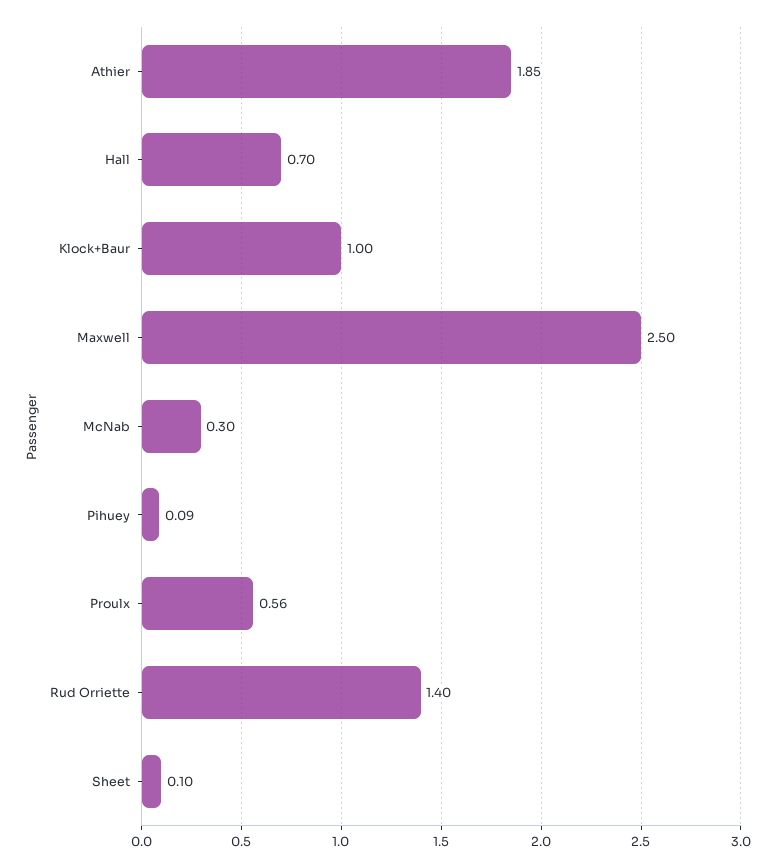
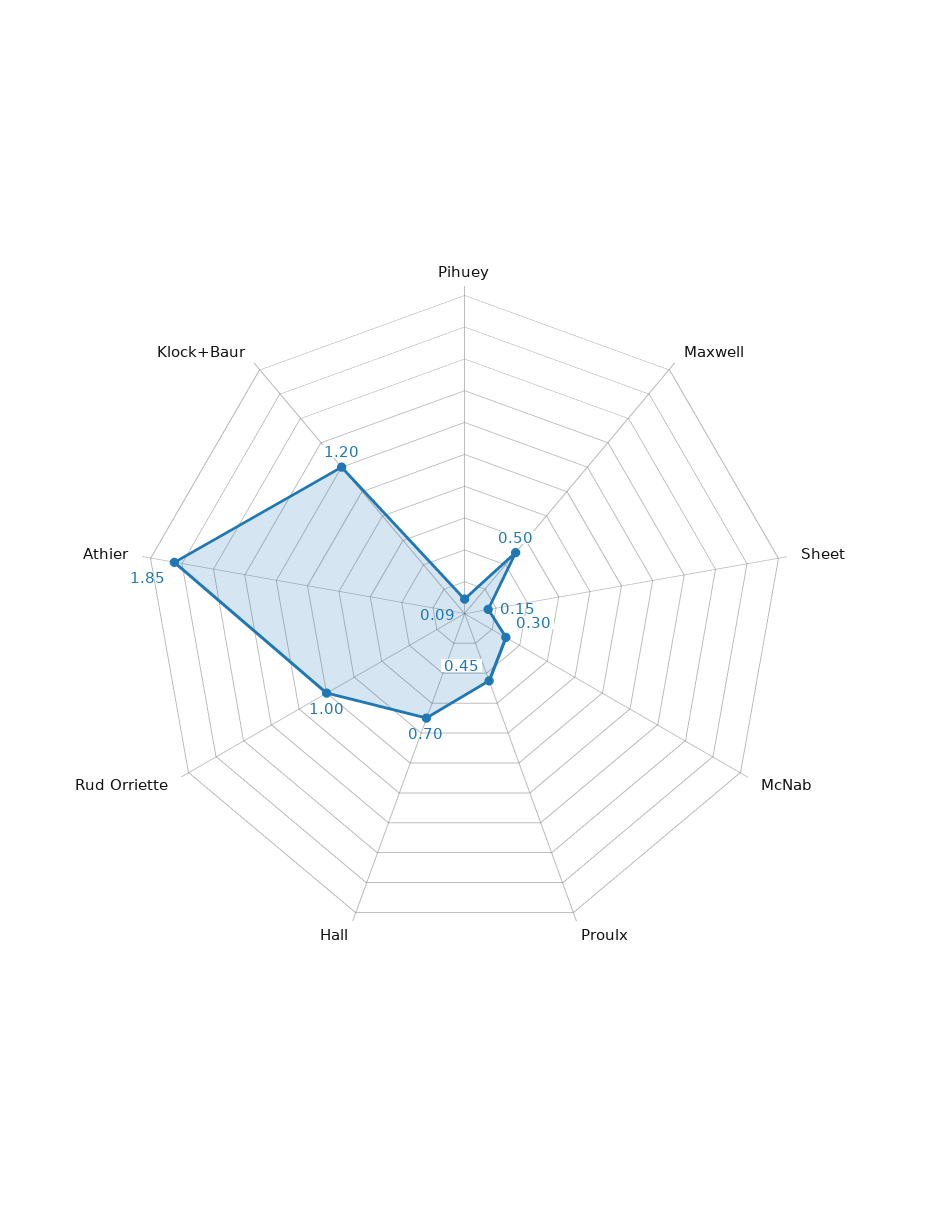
Klock+Baur: 1 -> 1.2
Maxwell: 2.5 -> 0.5
Proulx: 0.56 -> 0.45
Rud Orriette: 1.4 -> 1
Sheet: 0.1 -> 0.15

